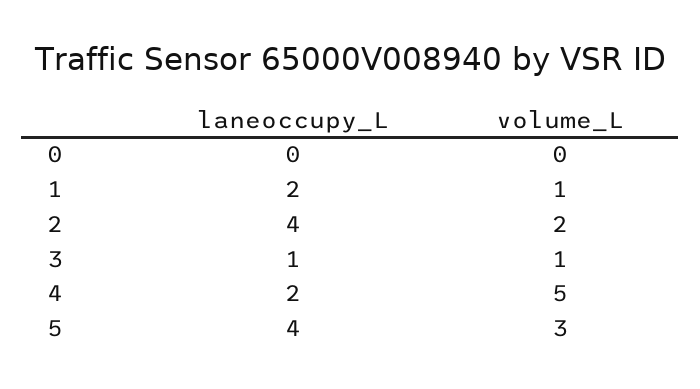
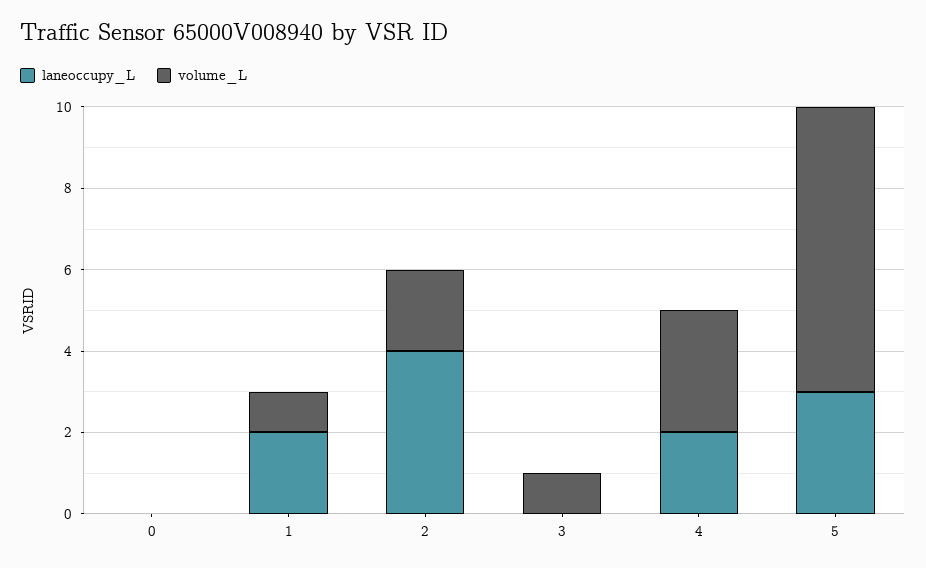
laneoccupy_L, 3: 1 -> 0
volume_L, 4: 5 -> 3
laneoccupy_L, 5: 4 -> 3
volume_L, 5: 3 -> 7

